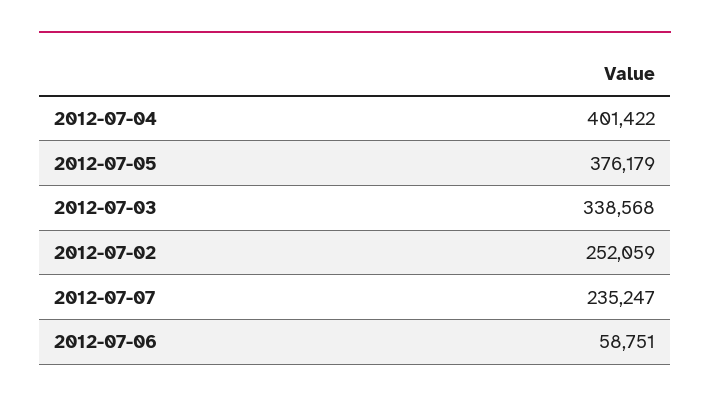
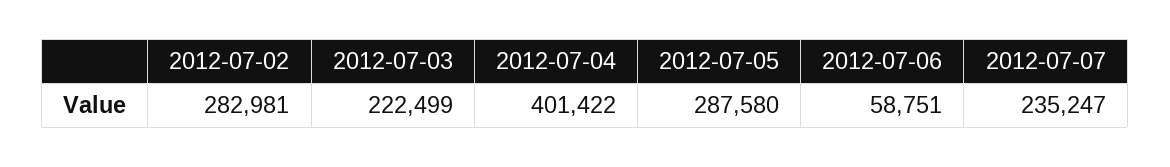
2012-07-05: 376179 -> 287580
2012-07-03: 338568 -> 222499
2012-07-02: 252059 -> 282981

